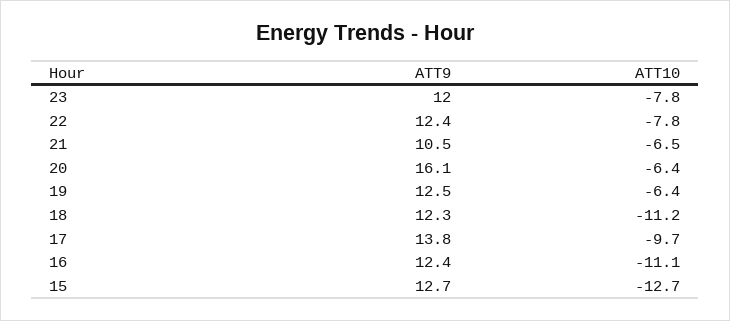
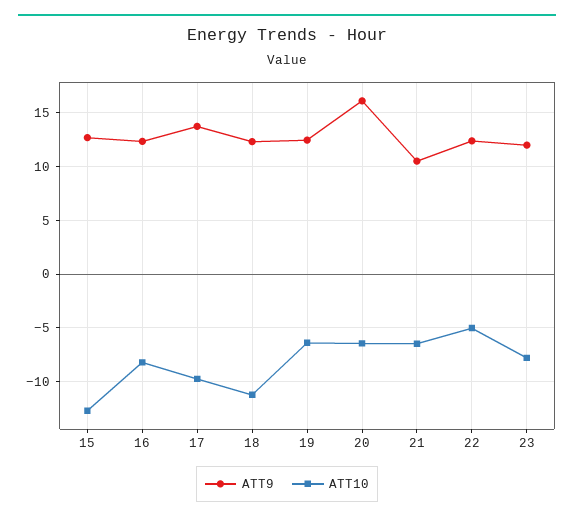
ATT10, 22: -7.8 -> -5
ATT10, 16: -11.1 -> -8

